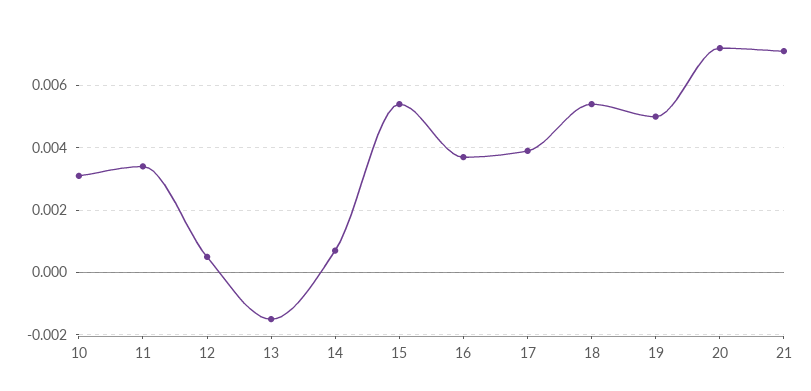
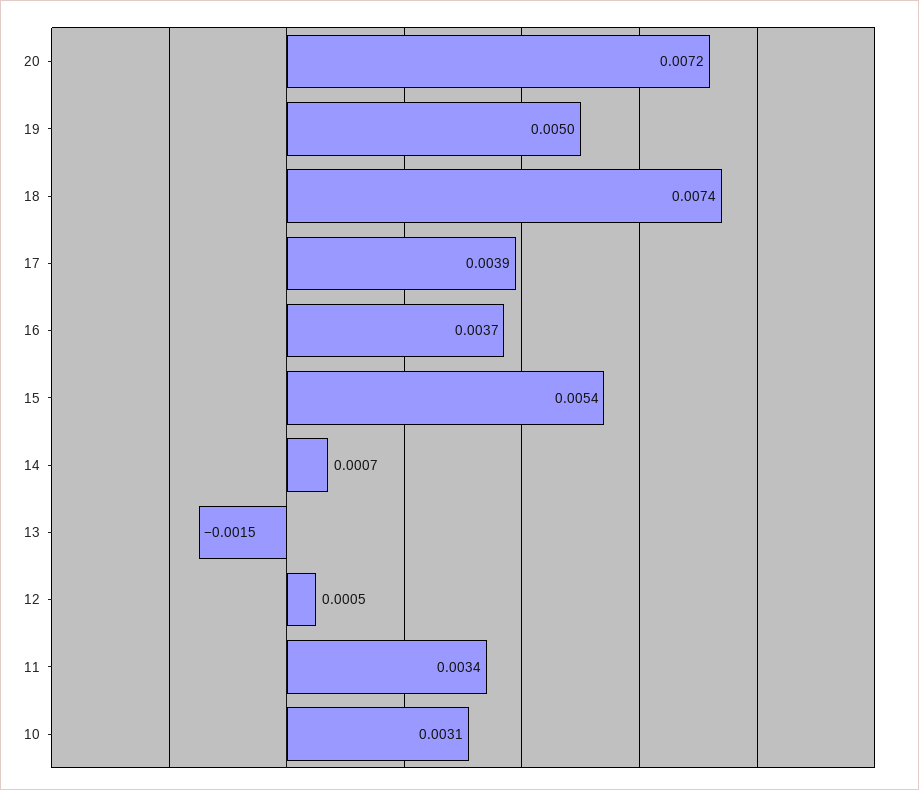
18: 0.0055 -> 0.0074
21: 0.007 -> none

